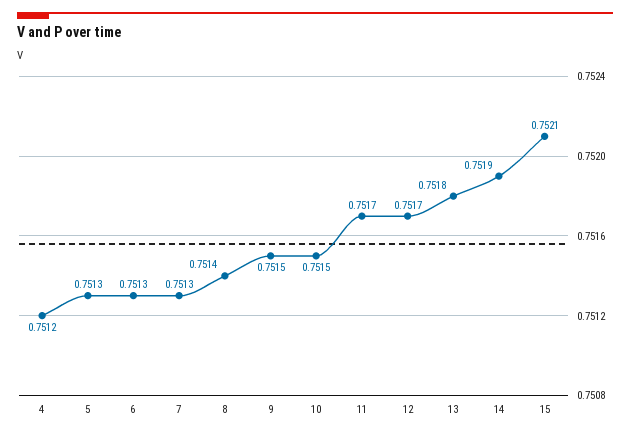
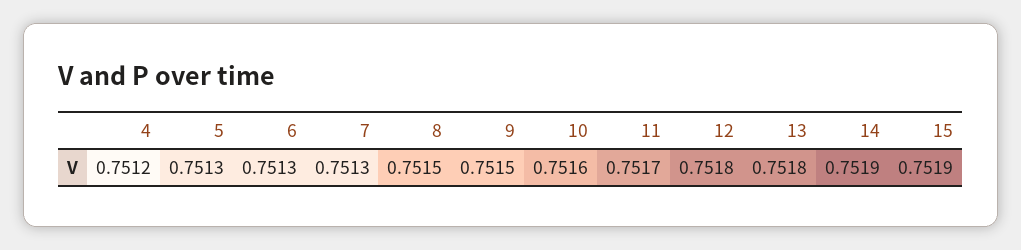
8: 0.7514 -> 0.7515
10: 0.7515 -> 0.7516
12: 0.7517 -> 0.7518
15: 0.7521 -> 0.7519

